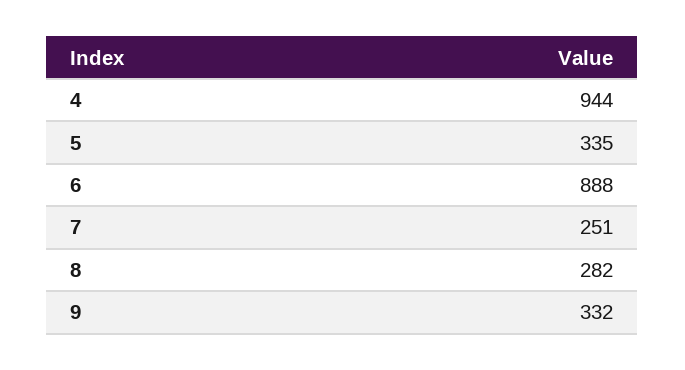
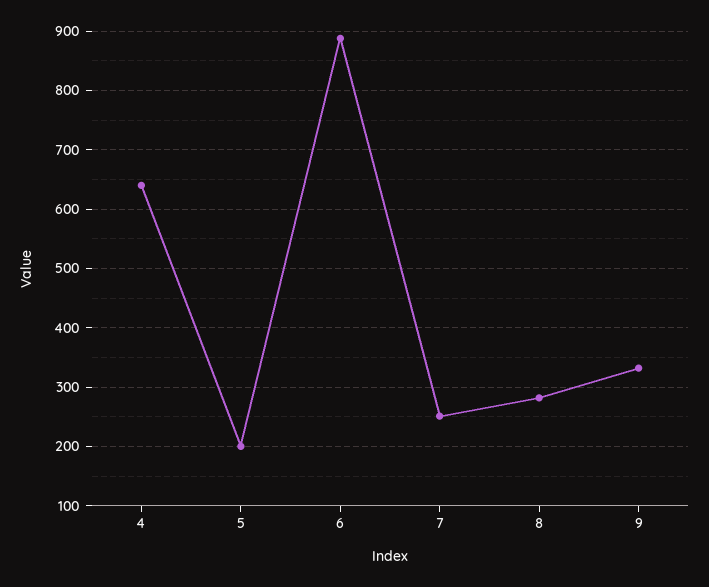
4: 944 -> 640
5: 335 -> 200

